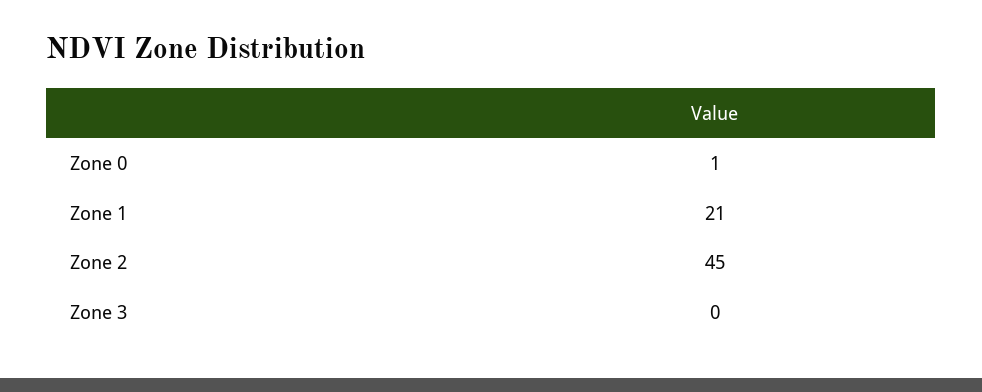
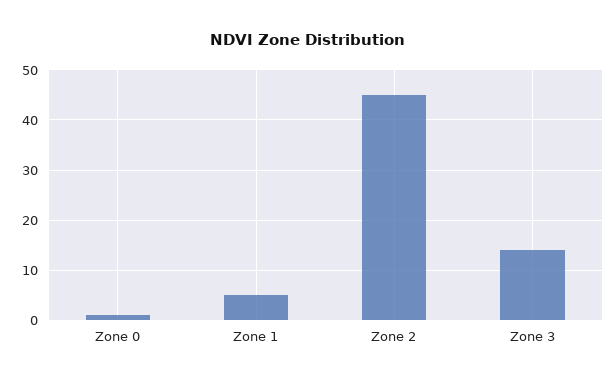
Zone 1: 21 -> 5
Zone 3: 0 -> 15

